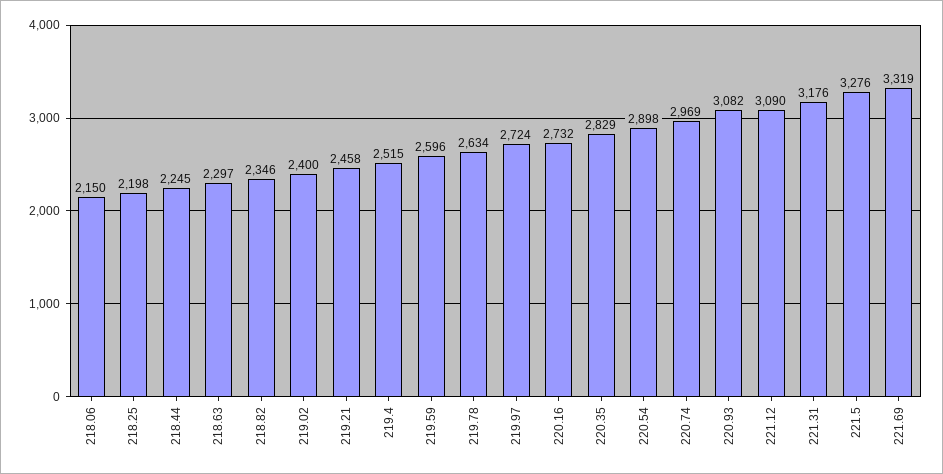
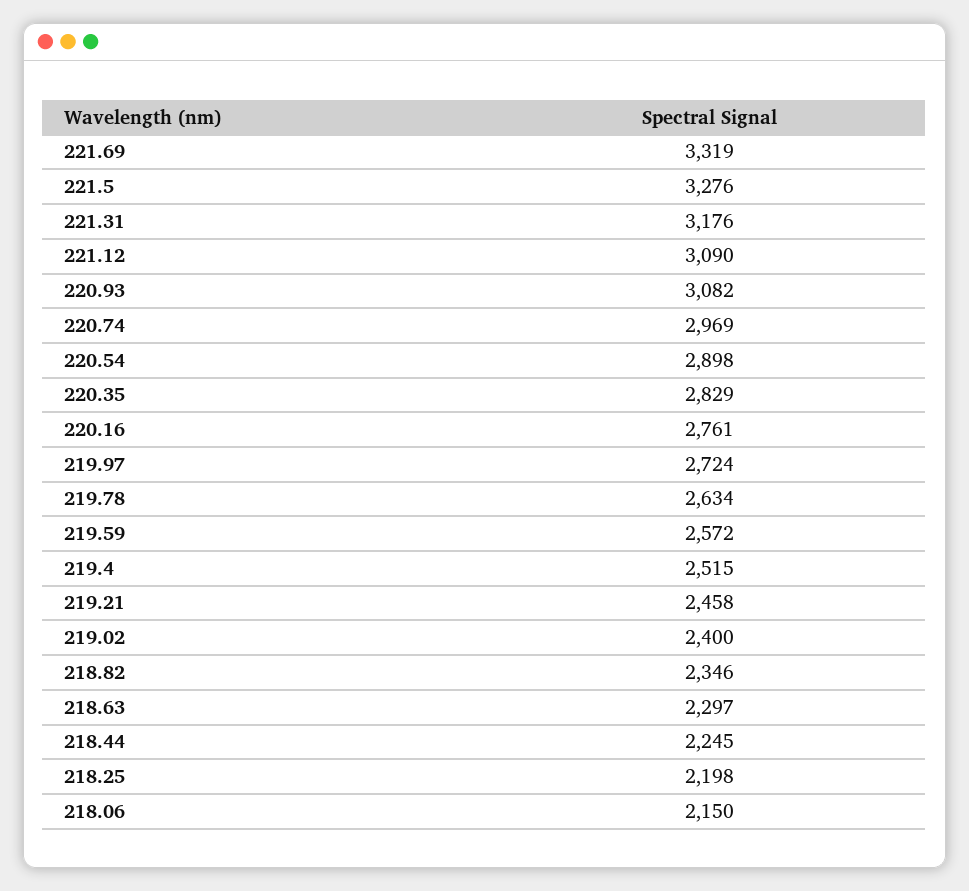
219.59: 2596 -> 2572
220.16: 2732 -> 2761

